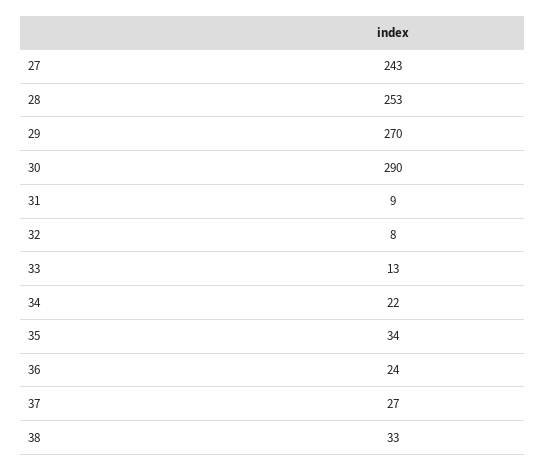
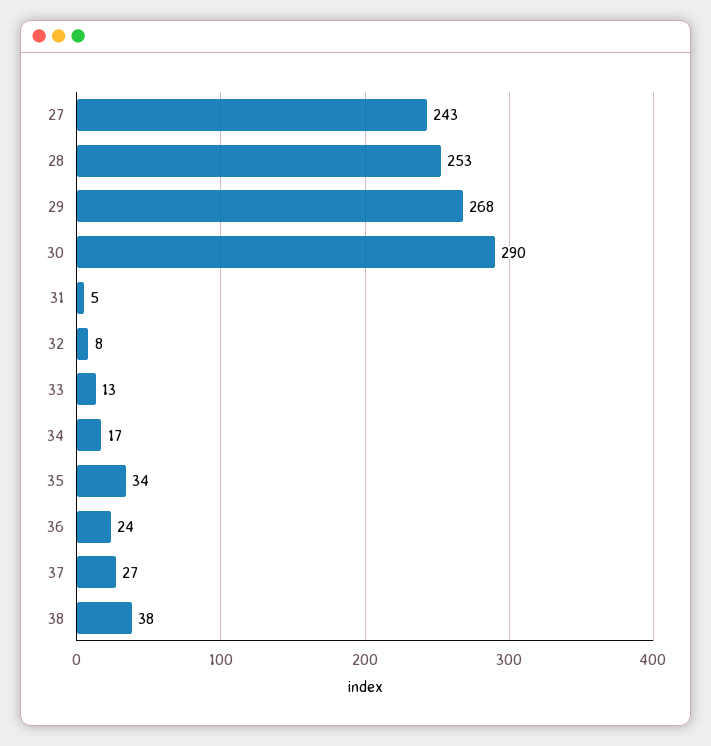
29: 270 -> 268
31: 9 -> 5
34: 22 -> 17
38: 33 -> 38

